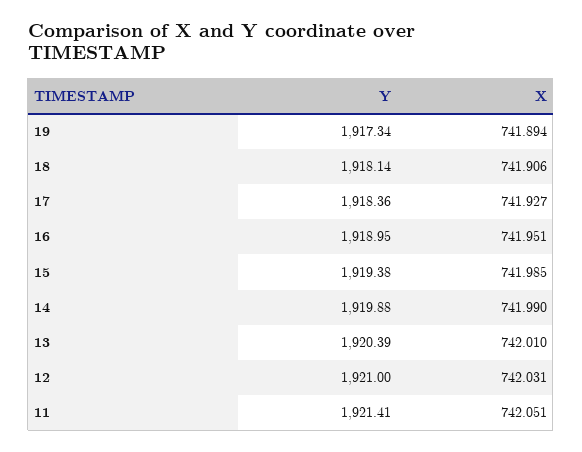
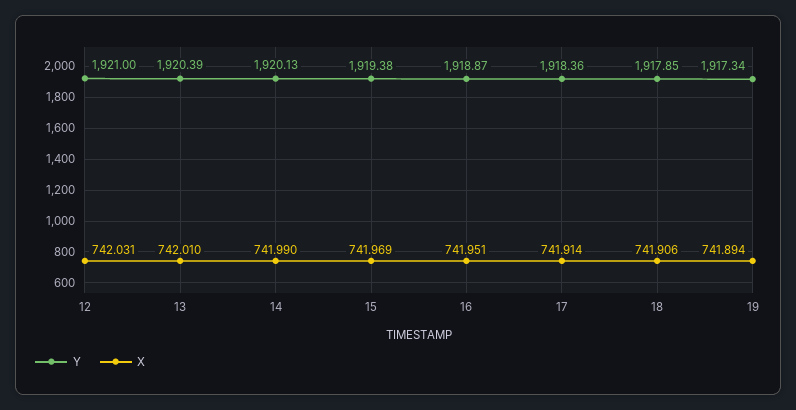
Y, 18: 1918.14 -> 1917.85
X, 17: 741.927 -> 741.914
Y, 16: 1918.95 -> 1918.87
X, 15: 741.985 -> 741.969
Y, 14: 1919.88 -> 1920.13
Y, 11: 1921.41 -> none
X, 11: 742.051 -> none

